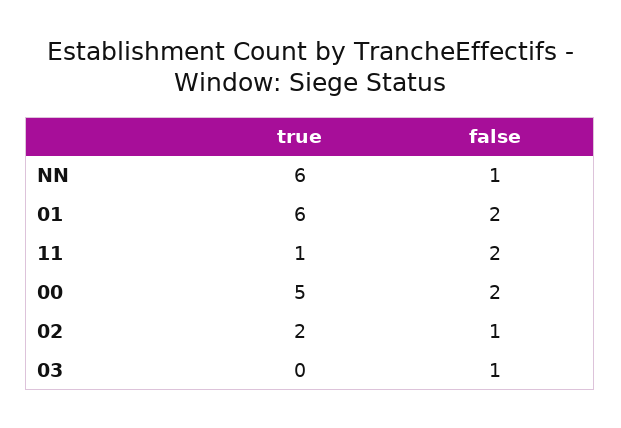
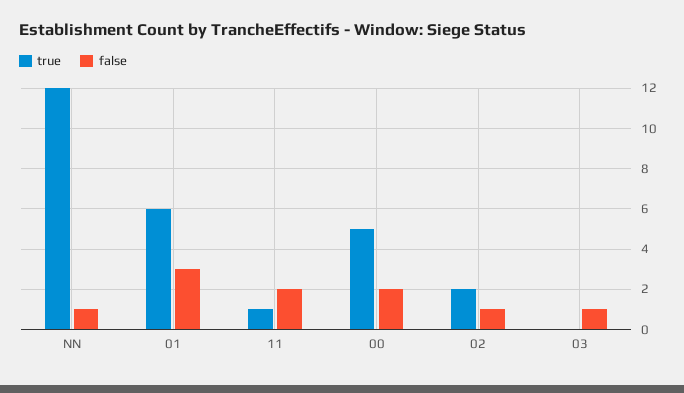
true, NN: 6 -> 12
false, 01: 2 -> 3

